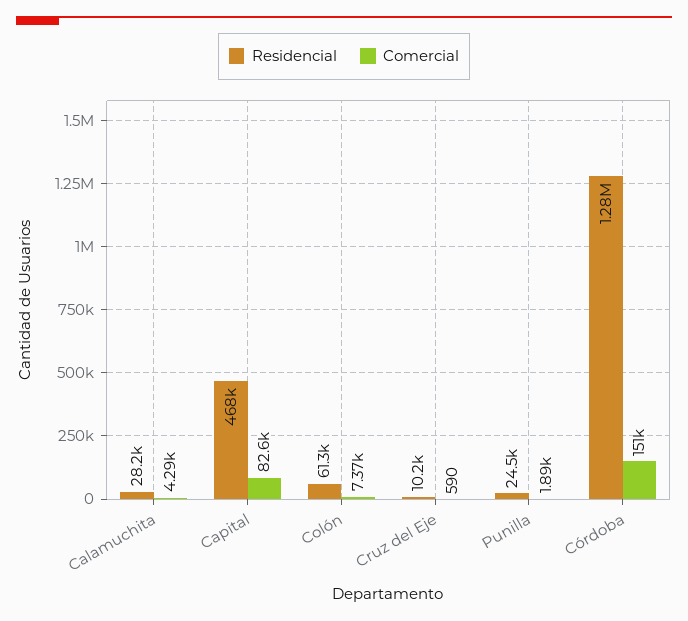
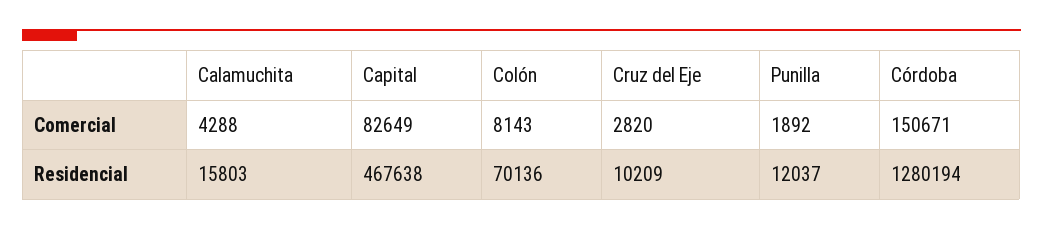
Residencial, Calamuchita: 28200 -> 15803
Residencial, Colón: 61300 -> 70136
Comercial, Colón: 7370 -> 8143
Comercial, Cruz del Eje: 590 -> 2820
Residencial, Punilla: 24500 -> 12037

